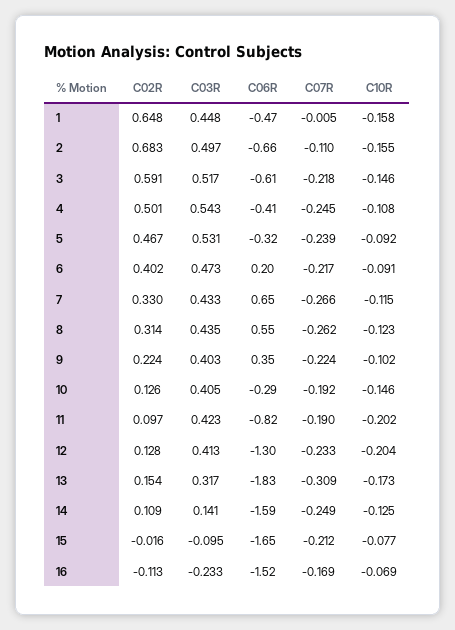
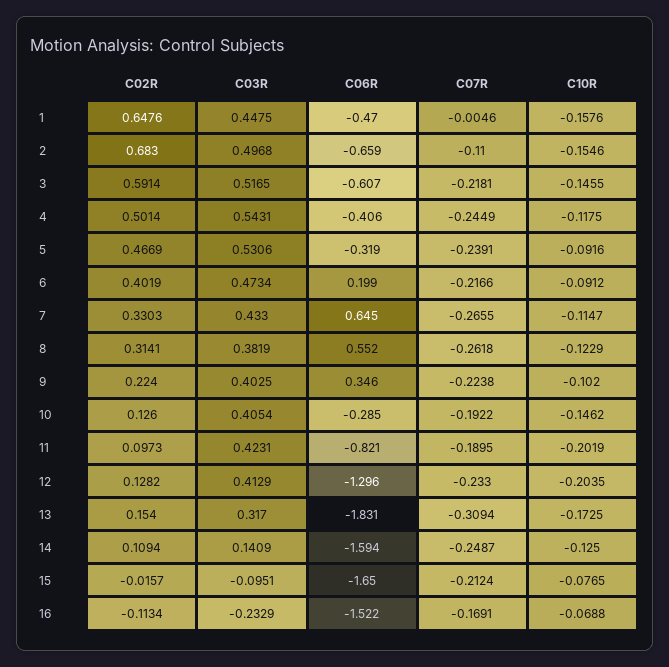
C10R, 4: -0.108 -> -0.1175
C03R, 8: 0.435 -> 0.3819

